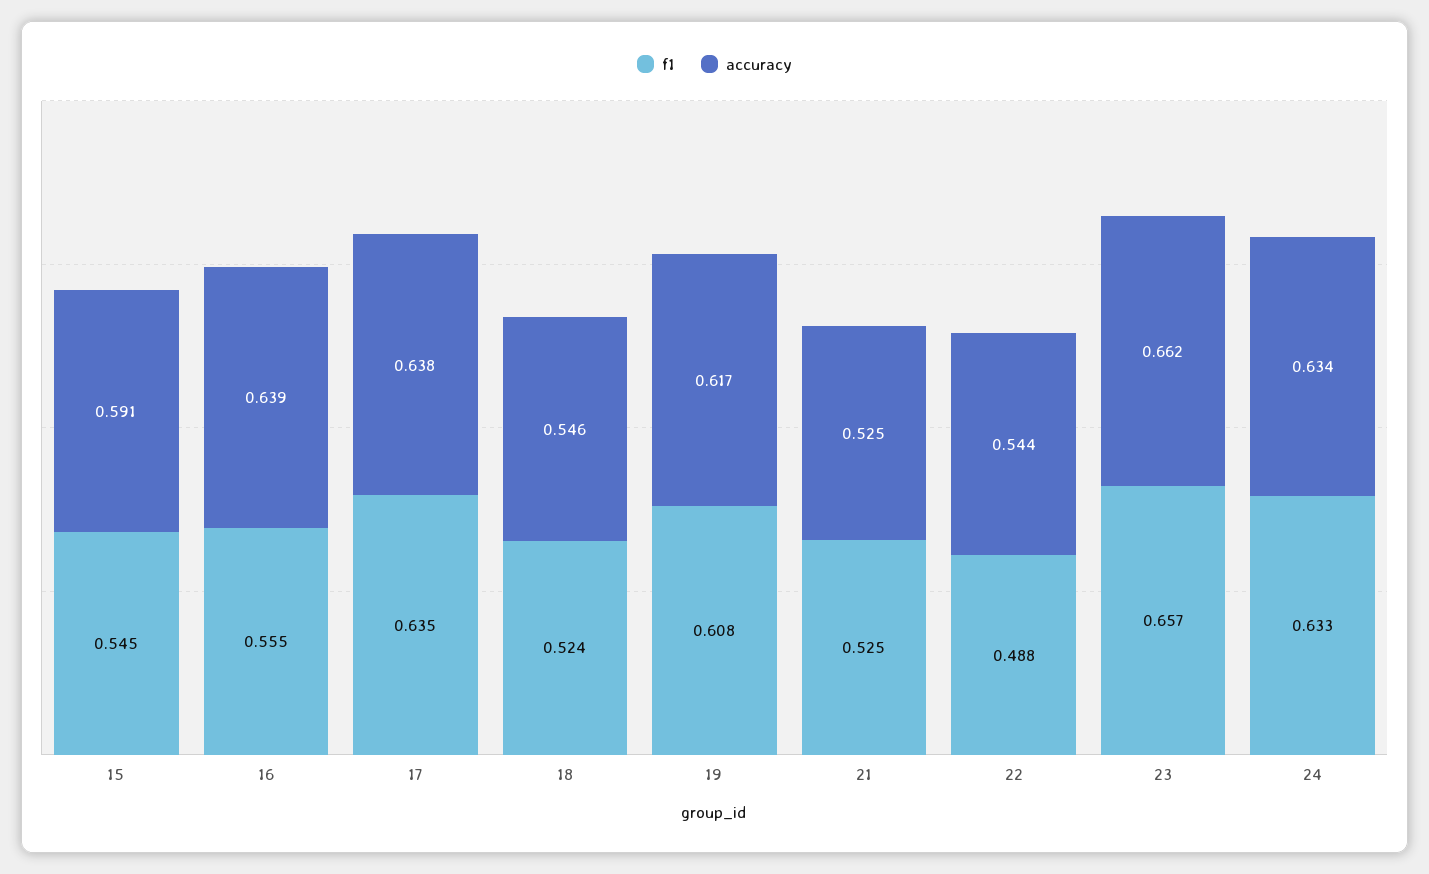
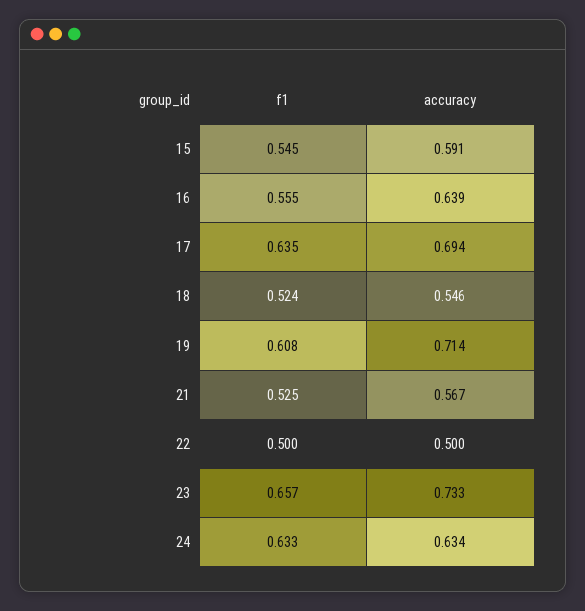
accuracy, 17: 0.638 -> 0.694
accuracy, 19: 0.617 -> 0.714
accuracy, 21: 0.525 -> 0.567
f1, 22: 0.488 -> 0.5
accuracy, 22: 0.544 -> 0.5
accuracy, 23: 0.662 -> 0.733

